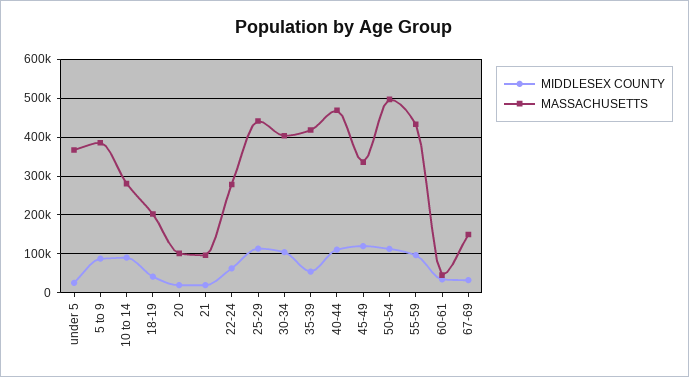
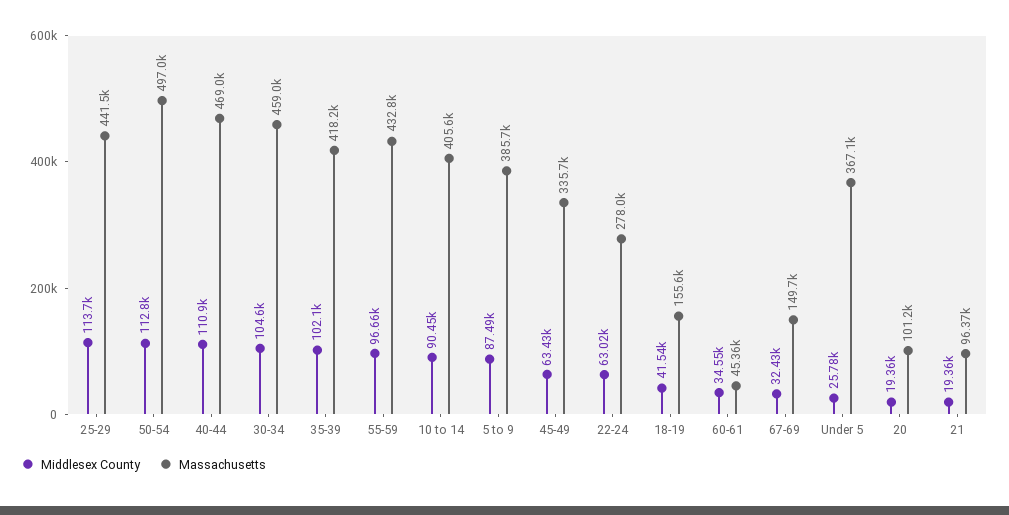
MASSACHUSETTS, 10 to 14: 280000 -> 405600
MASSACHUSETTS, 18-19: 200000 -> 155600
MASSACHUSETTS, 30-34: 400000 -> 459000
MIDDLESEX COUNTY, 35-39: 60000 -> 102100
MIDDLESEX COUNTY, 45-49: 120000 -> 63430

